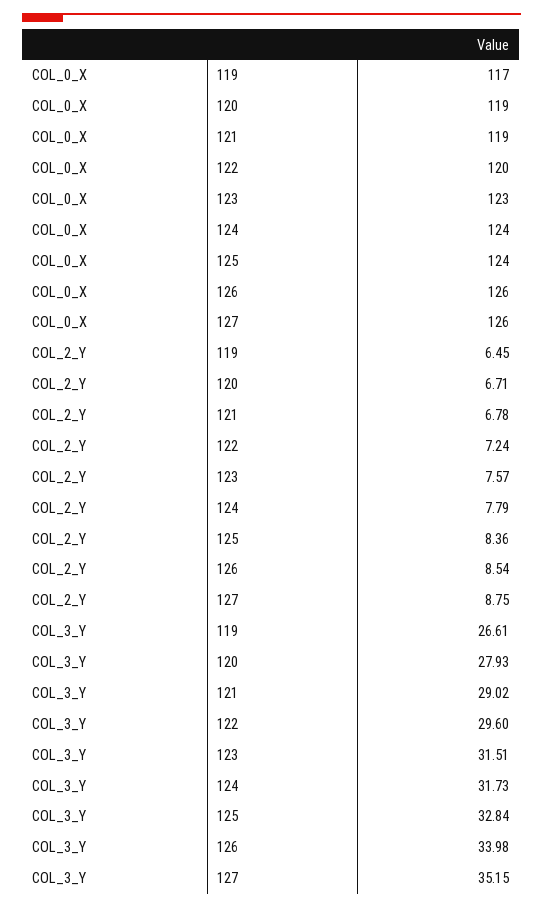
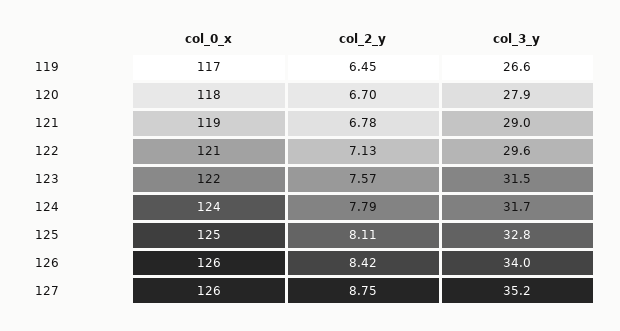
COL_0_X, 120: 119 -> 118
COL_0_X, 122: 120 -> 121
COL_0_X, 123: 123 -> 122
COL_0_X, 125: 124 -> 125
COL_2_Y, 120: 6.71 -> 6.7
COL_2_Y, 122: 7.24 -> 7.13
COL_2_Y, 125: 8.36 -> 8.11
COL_2_Y, 126: 8.54 -> 8.42

